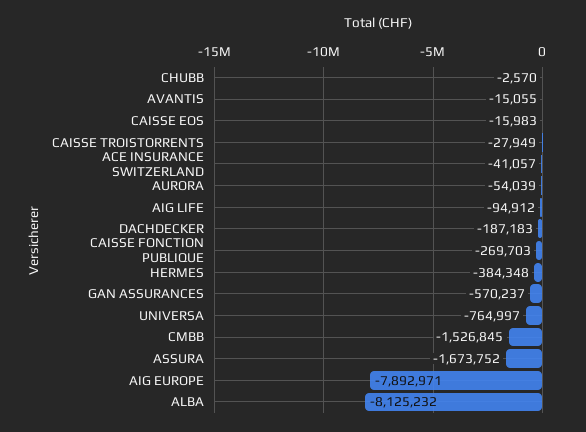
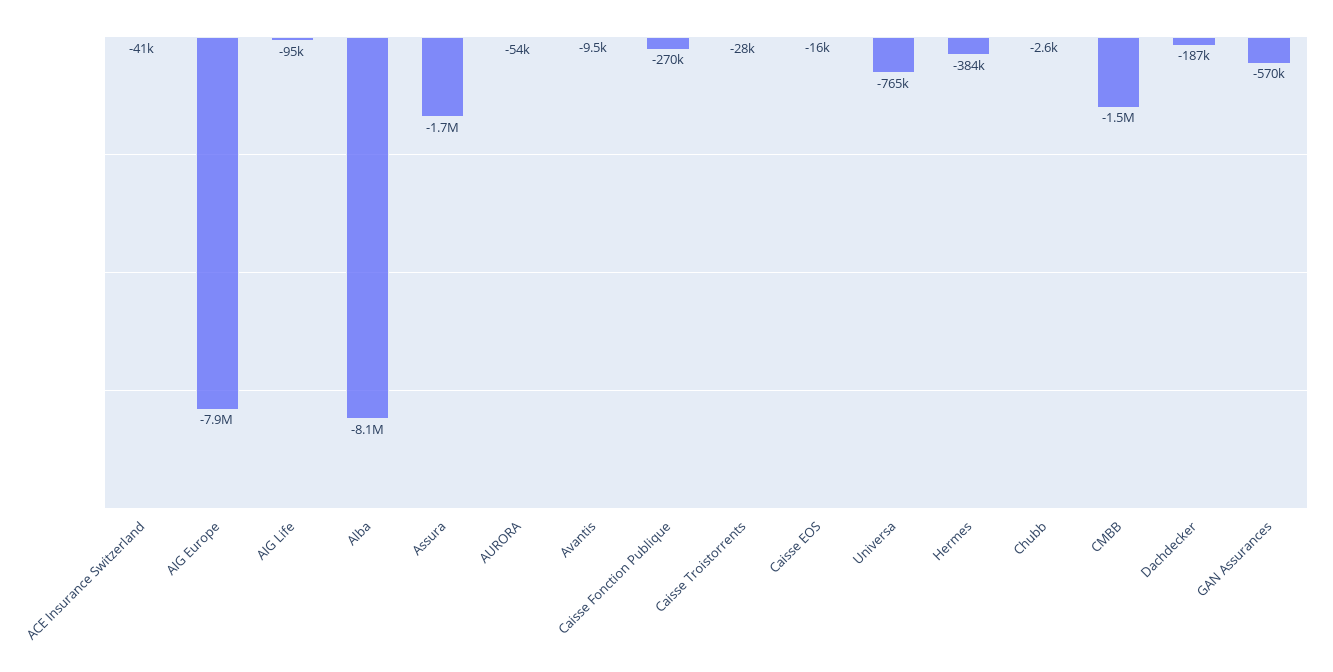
AVANTIS: -15055 -> -9500

